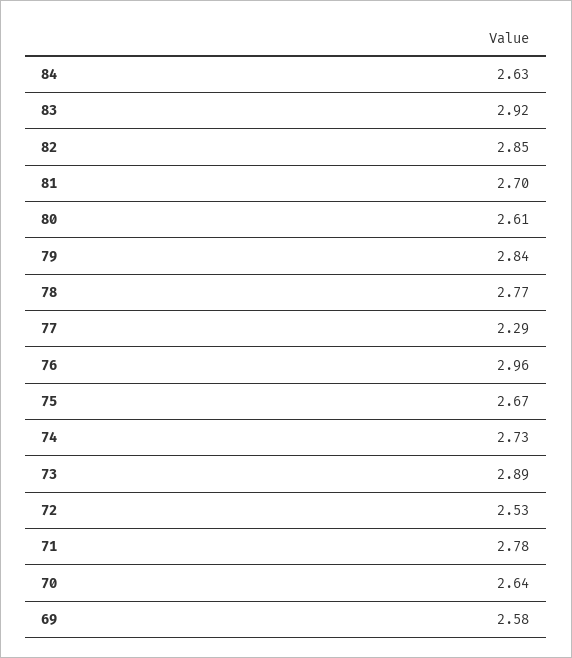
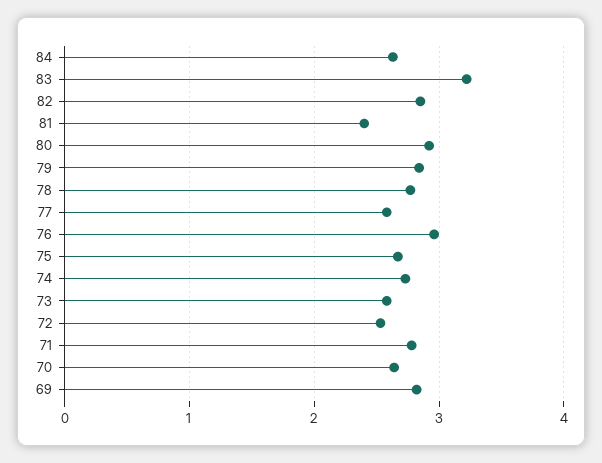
83: 2.92 -> 3.2
81: 2.7 -> 2.4
80: 2.61 -> 2.9
77: 2.29 -> 2.6
73: 2.89 -> 2.6
69: 2.58 -> 2.8

